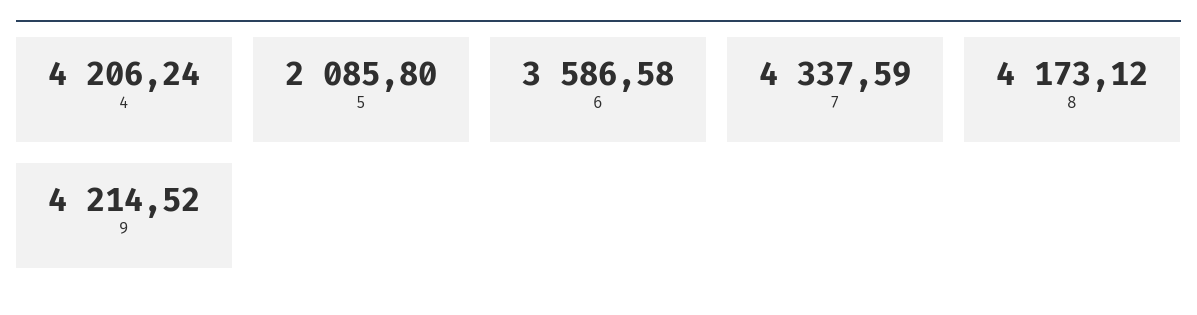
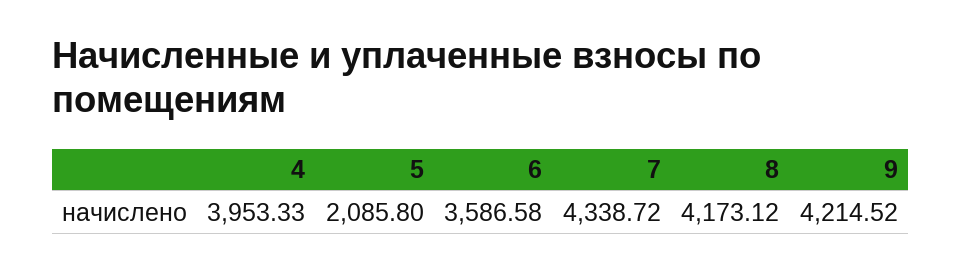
4: 4206.24 -> 3953.33
7: 4337.59 -> 4338.72

